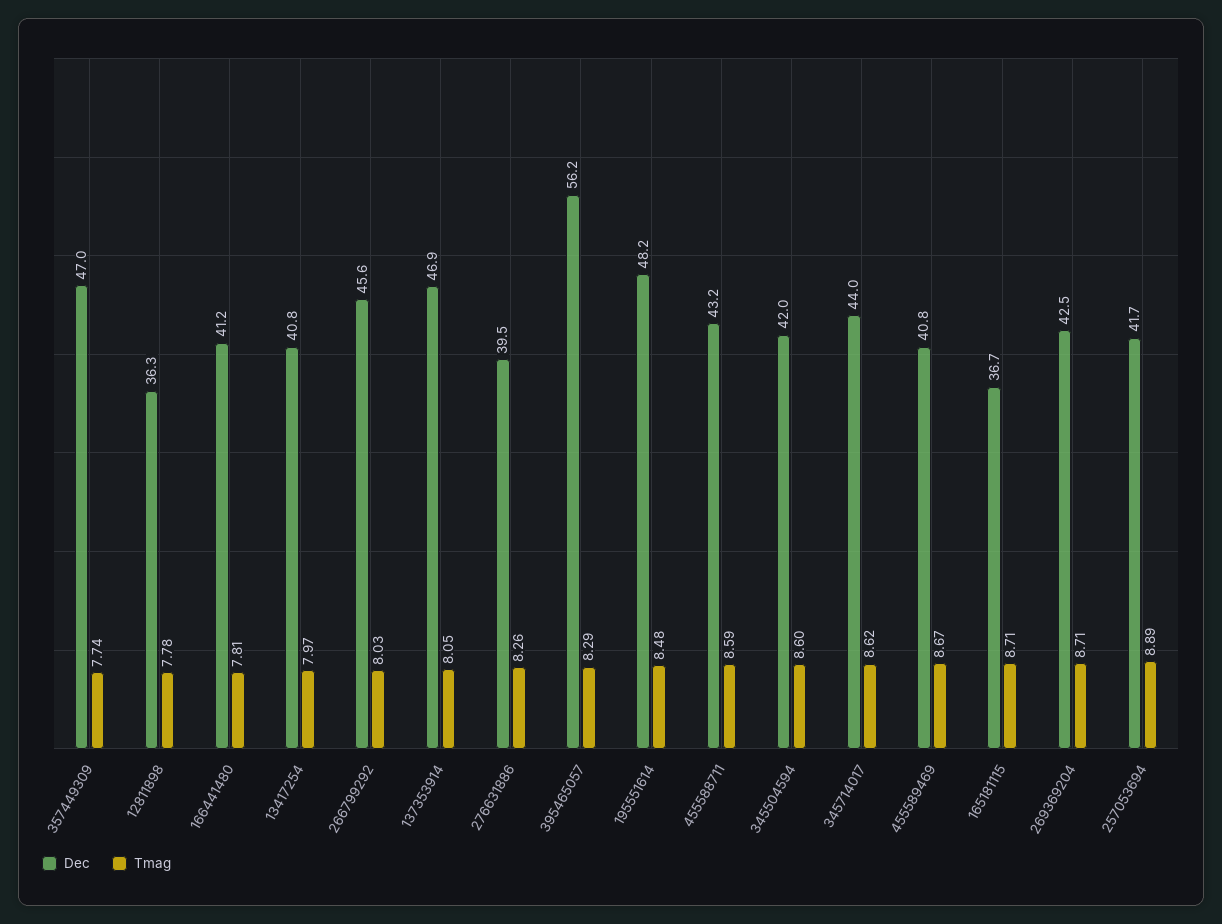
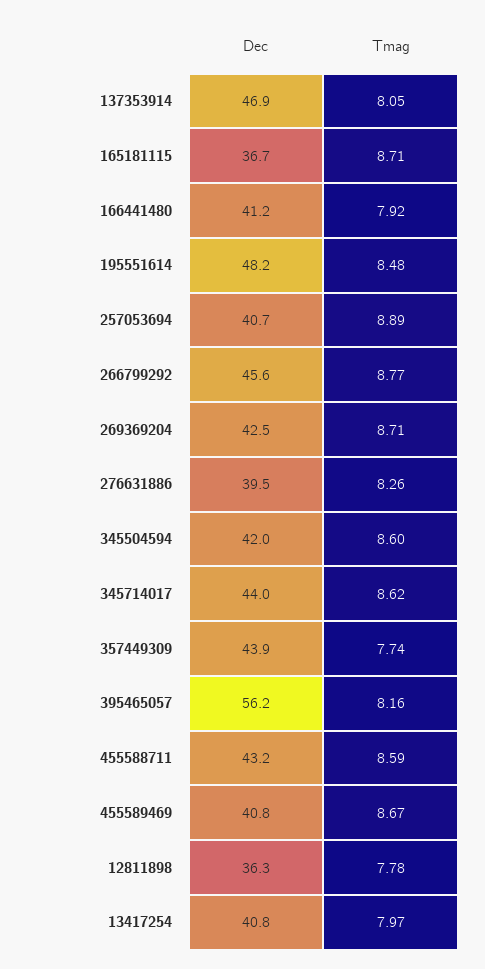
Dec, 357449309: 47 -> 43.9
Tmag, 166441480: 7.81 -> 7.92
Tmag, 266799292: 8.03 -> 8.77
Tmag, 395465057: 8.29 -> 8.16
Dec, 257053694: 41.7 -> 40.7

